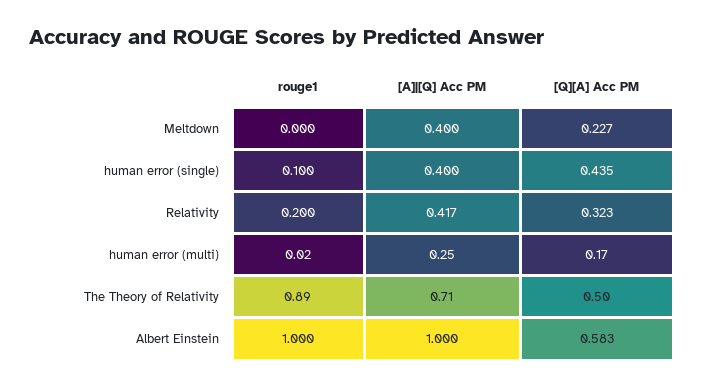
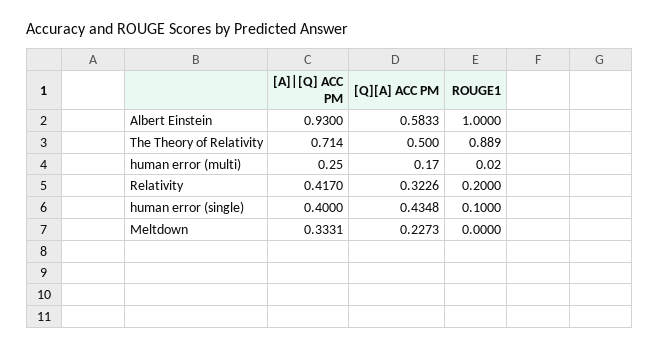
[A]|[Q] Acc PM, Meltdown: 0.4 -> 0.3331
[A]|[Q] Acc PM, Albert Einstein: 1 -> 0.93

